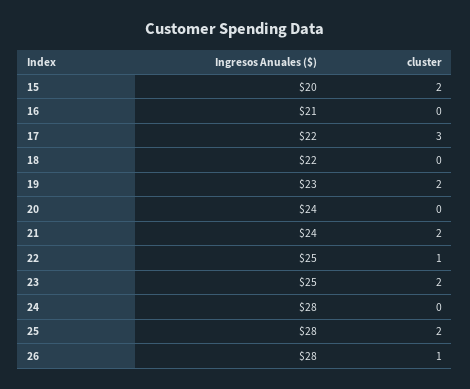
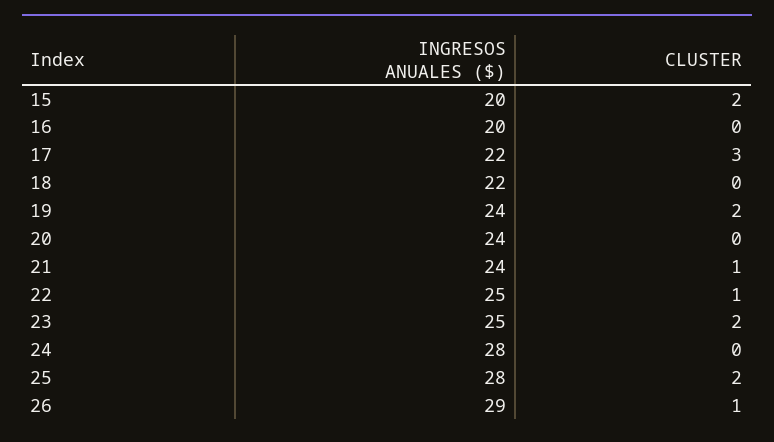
Ingresos Anuales ($), 16: 21 -> 20
Ingresos Anuales ($), 19: 23 -> 24
cluster, 21: 2 -> 1
Ingresos Anuales ($), 26: 28 -> 29

